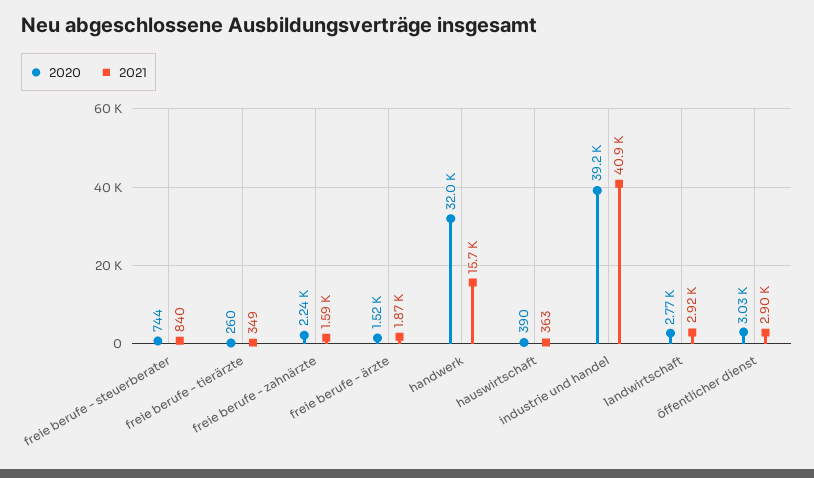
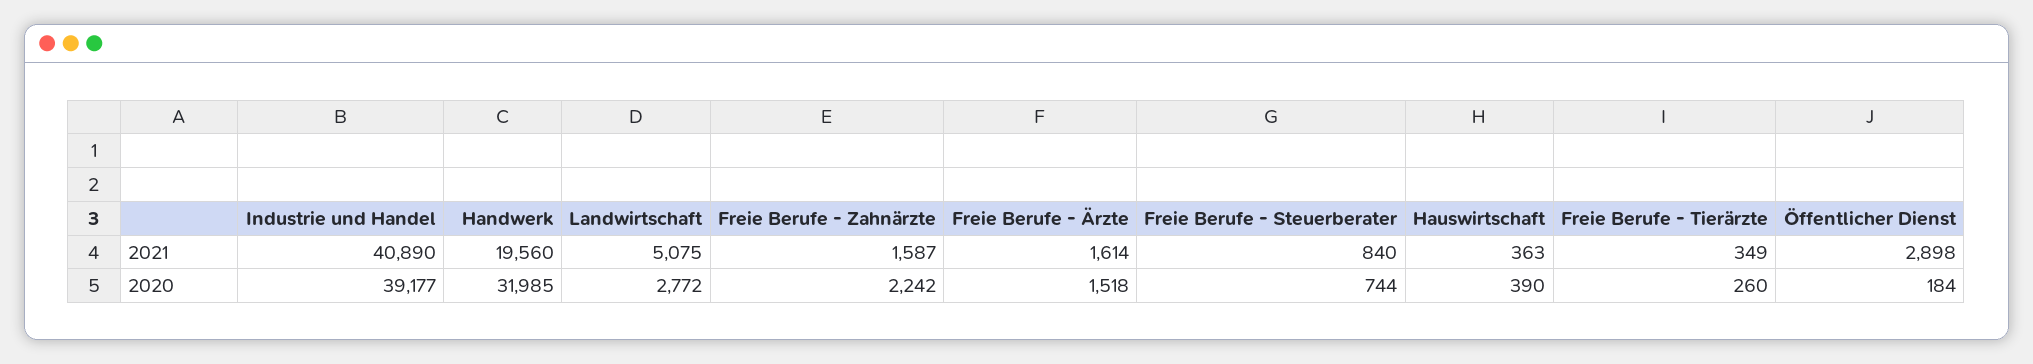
2021, freie berufe - ärzte: 1870 -> 1614
2021, handwerk: 15700 -> 19560
2021, landwirtschaft: 2920 -> 5075
2020, öffentlicher dienst: 3030 -> 184

